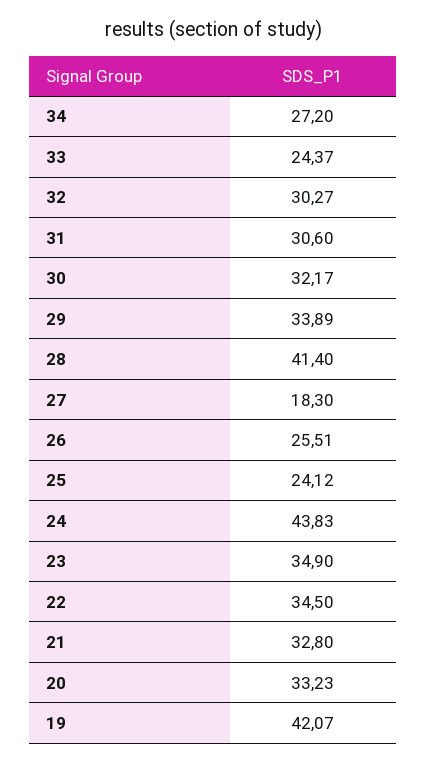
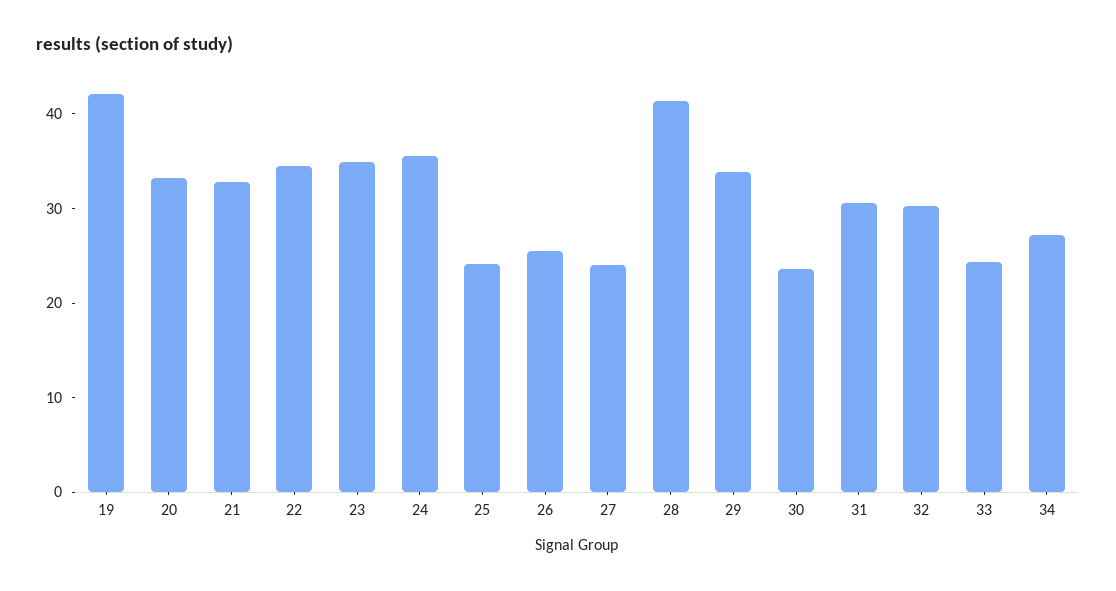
30: 32.17 -> 24
27: 18.3 -> 24
24: 43.83 -> 36

